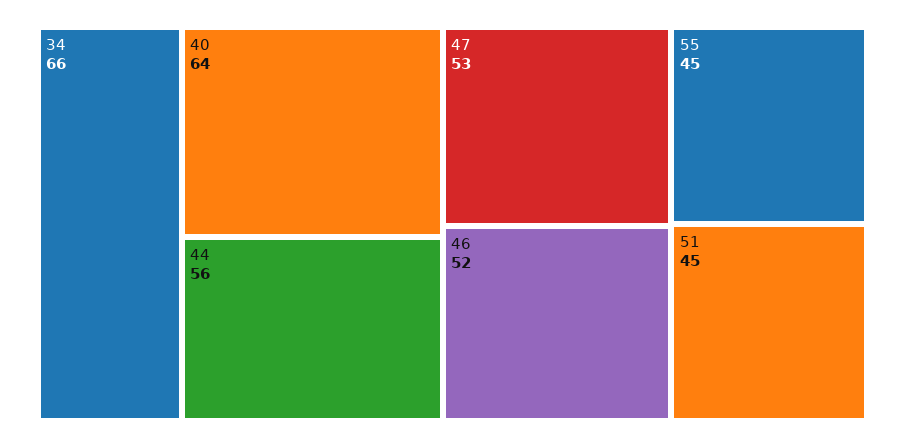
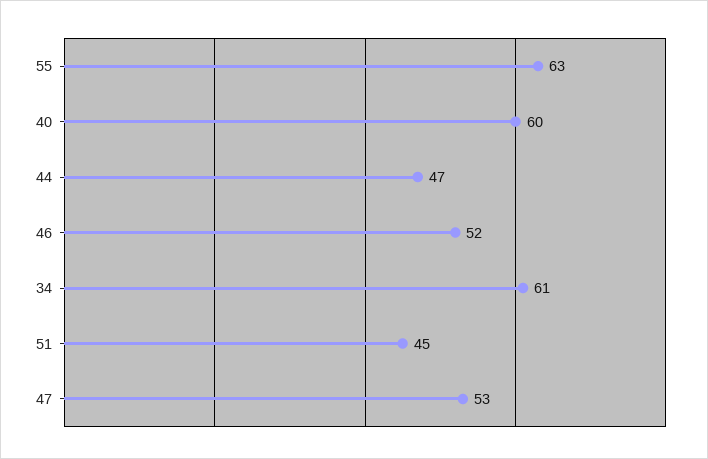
34: 66 -> 61
40: 64 -> 60
44: 56 -> 47
55: 45 -> 63

